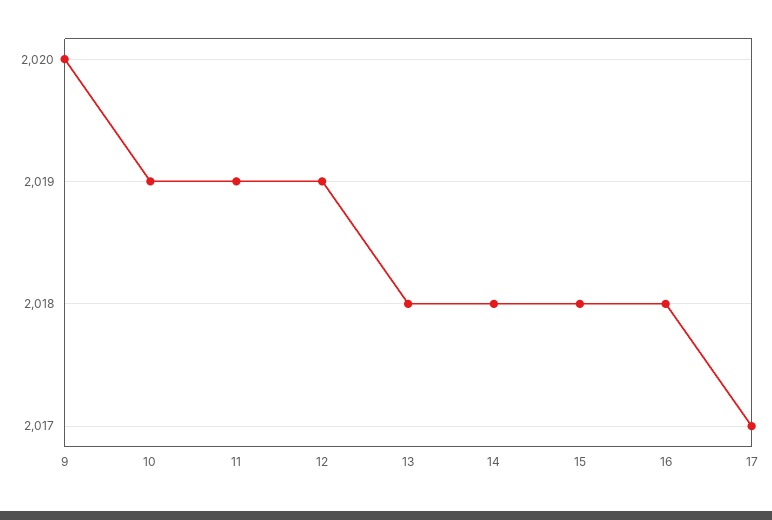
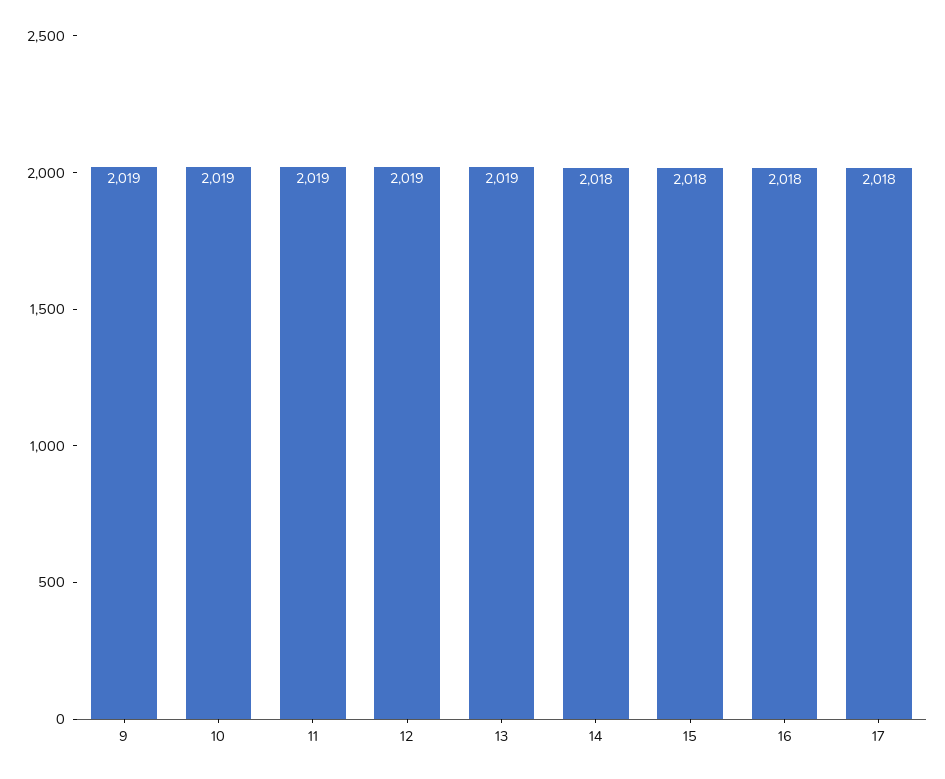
9: 2020 -> 2019
13: 2018 -> 2019
17: 2017 -> 2018

